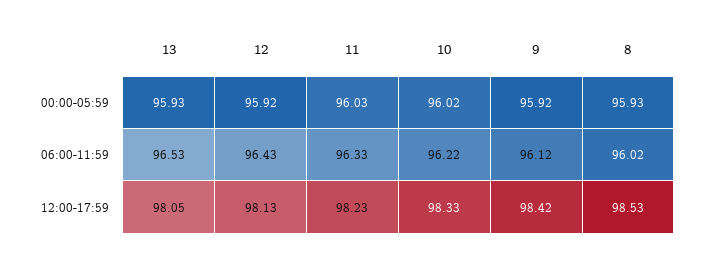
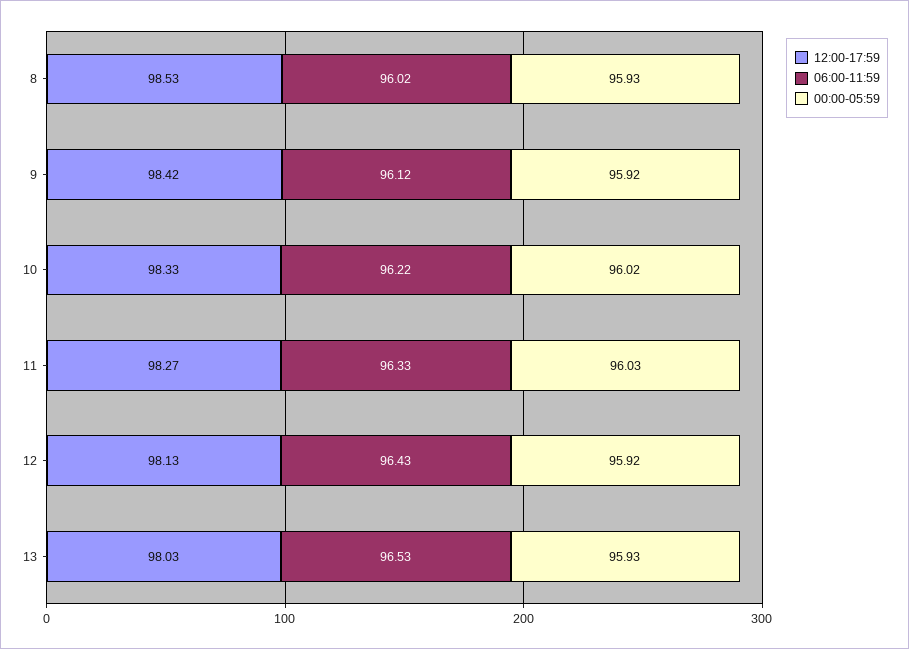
12:00-17:59, 13: 98.05 -> 98.03
12:00-17:59, 11: 98.23 -> 98.27

